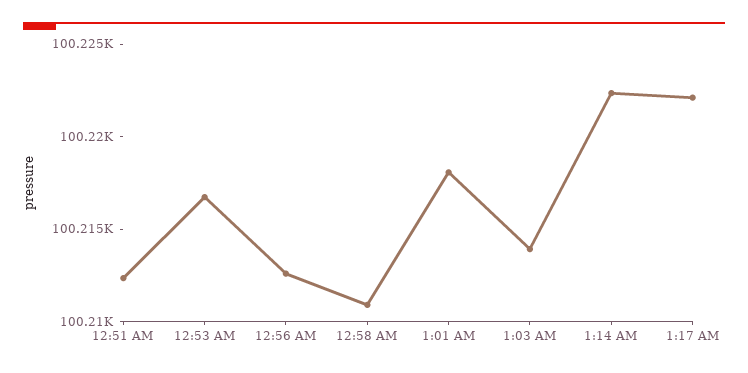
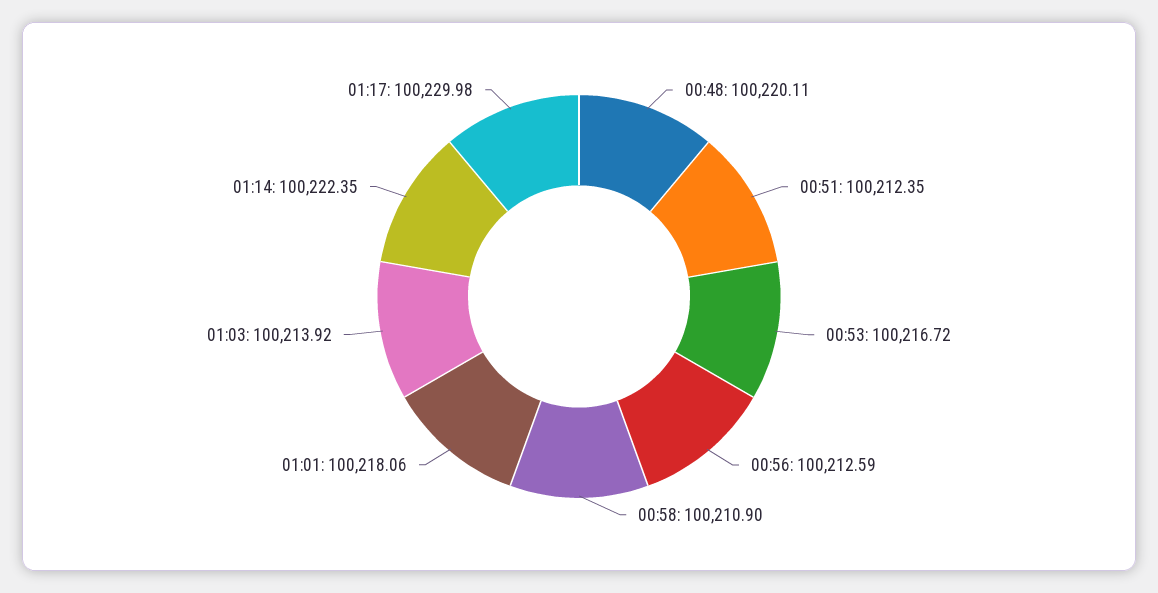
1:17 AM: 100222 -> 100229.98
00:48: none -> 100220.11

